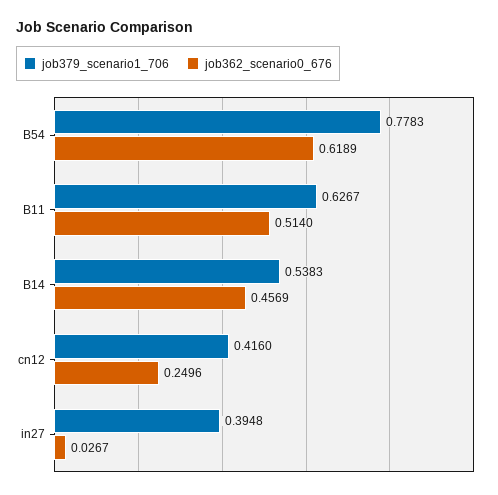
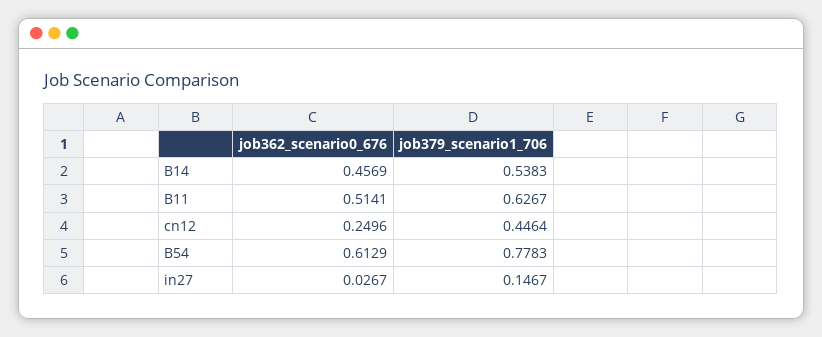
job362_scenario0_676, B54: 0.6189 -> 0.6129
job362_scenario0_676, B11: 0.514 -> 0.5141
job379_scenario1_706, cn12: 0.416 -> 0.4464
job379_scenario1_706, in27: 0.3948 -> 0.1467

